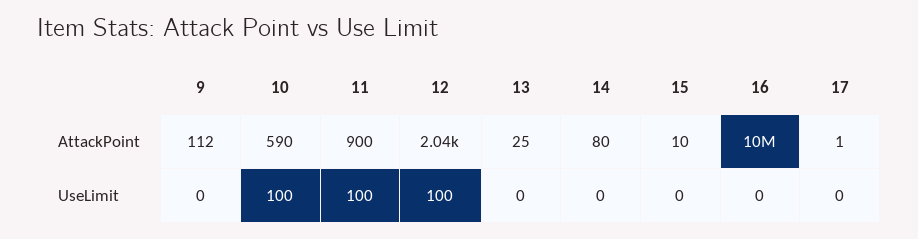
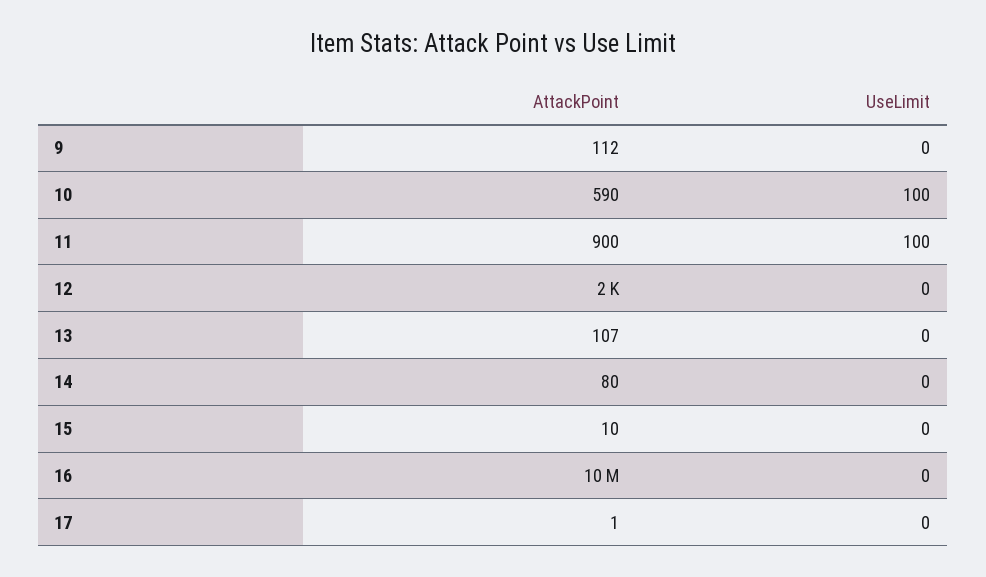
12, AttackPoint: 2040 -> 2000
13, AttackPoint: 25 -> 107
12, UseLimit: 100 -> 0

